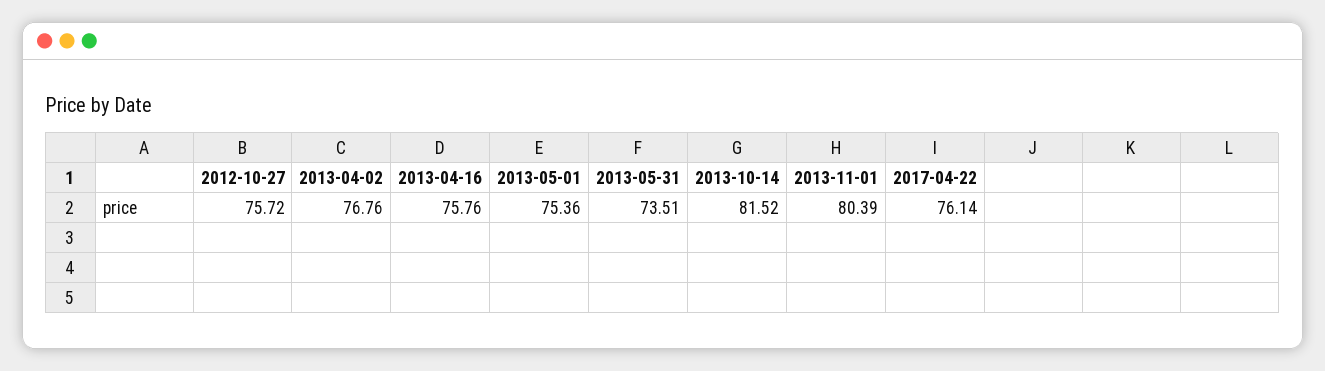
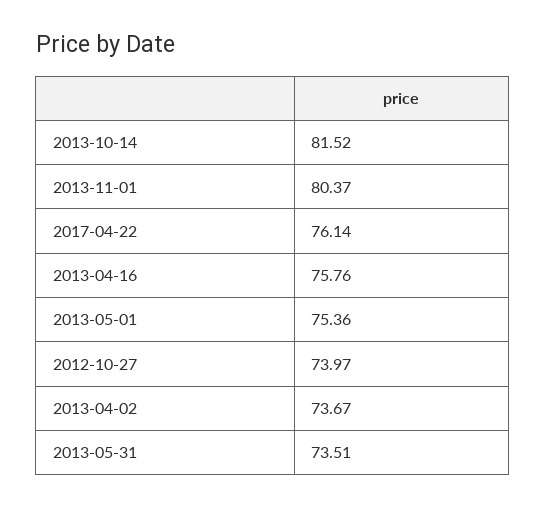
2012-10-27: 75.72 -> 73.97
2013-04-02: 76.76 -> 73.67
2013-11-01: 80.39 -> 80.37

